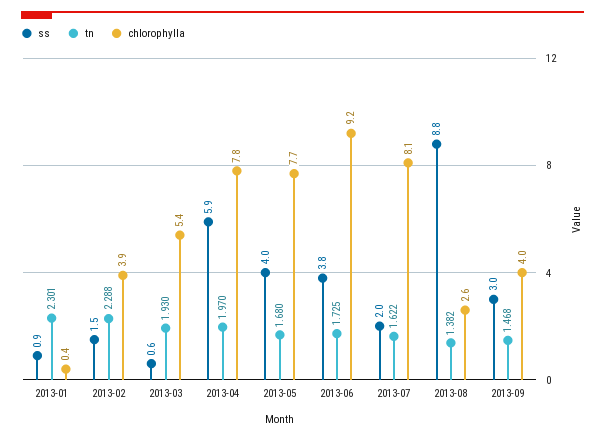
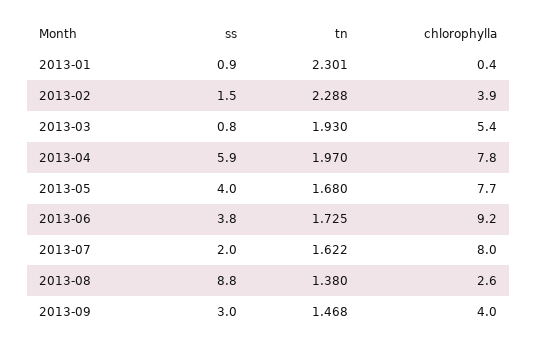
ss, 2013-03: 0.6 -> 0.8
chlorophylla, 2013-07: 8.1 -> 8
tn, 2013-08: 1.382 -> 1.38

